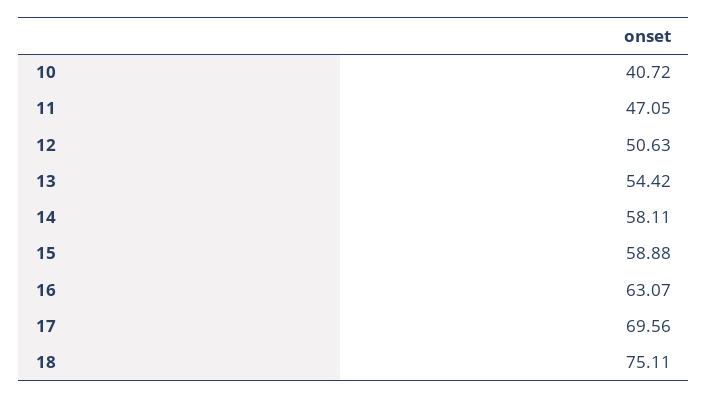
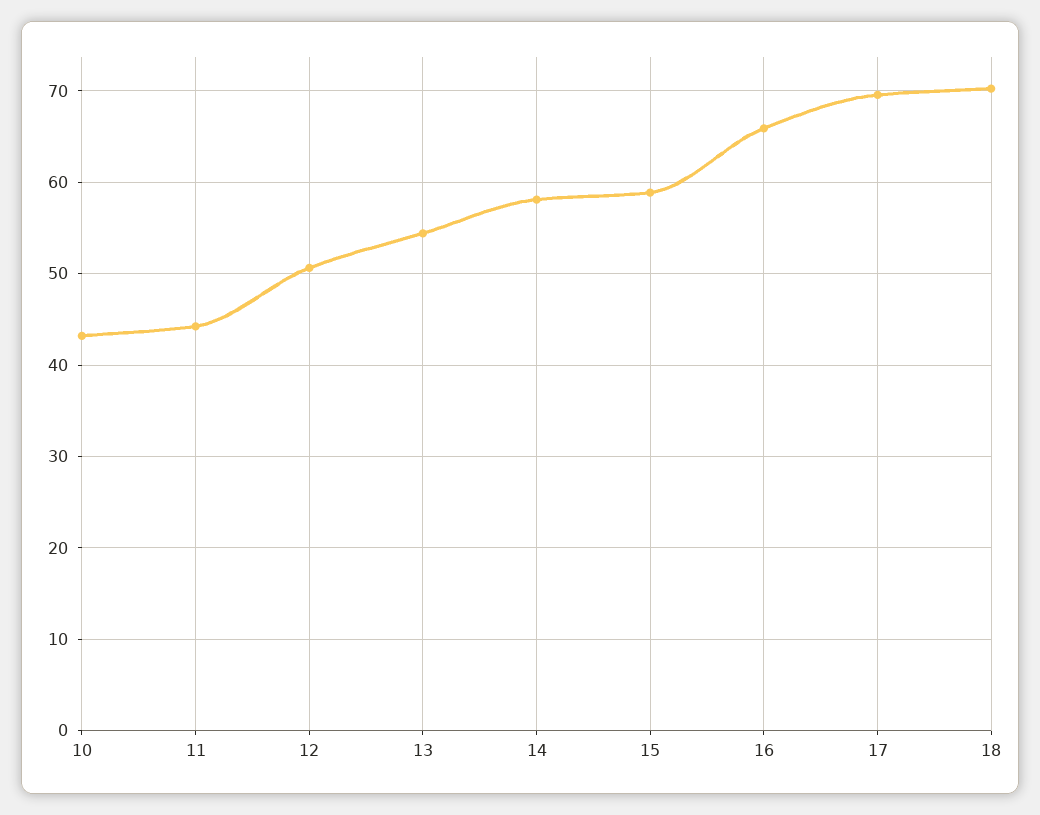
10: 40.72 -> 43
11: 47.05 -> 44
16: 63.07 -> 66
18: 75.11 -> 70

